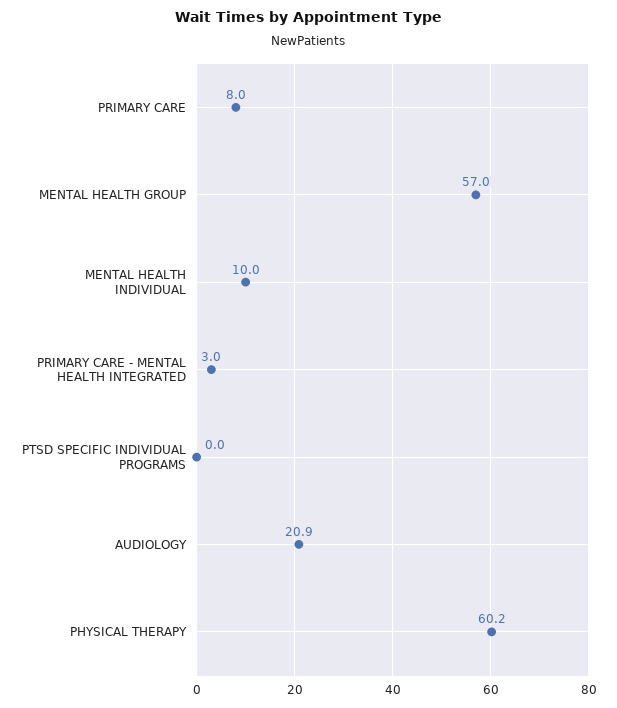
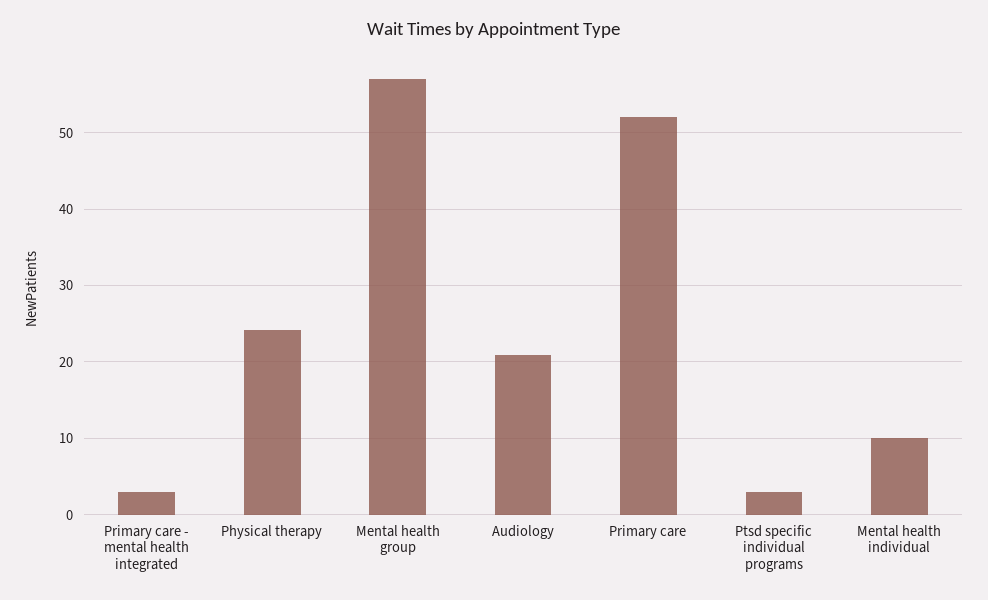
PRIMARY CARE: 8 -> 52
PTSD SPECIFIC INDIVIDUAL PROGRAMS: 0 -> 3
PHYSICAL THERAPY: 60.2 -> 24

